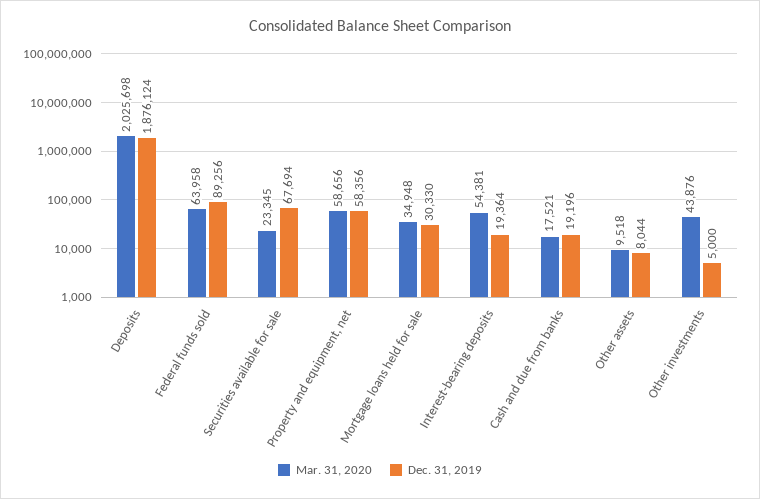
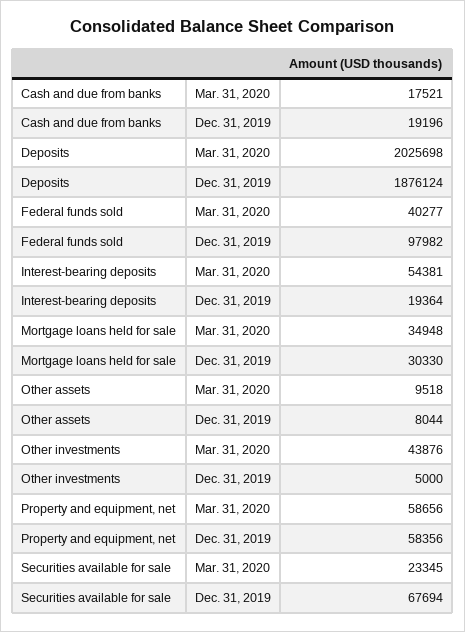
Mar. 31, 2020, Federal funds sold: 63958 -> 40277
Dec. 31, 2019, Federal funds sold: 89256 -> 97982

